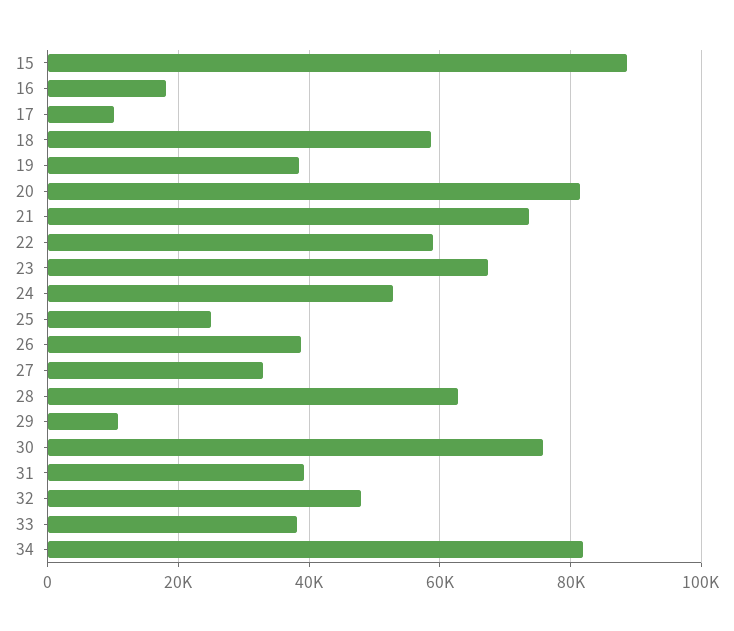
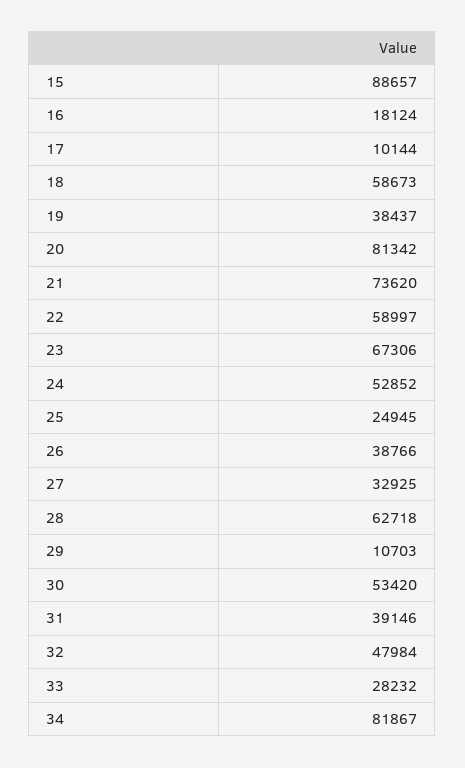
30: 76000 -> 53420
33: 38000 -> 28232

